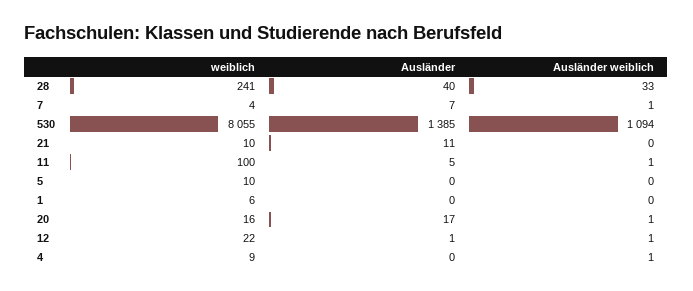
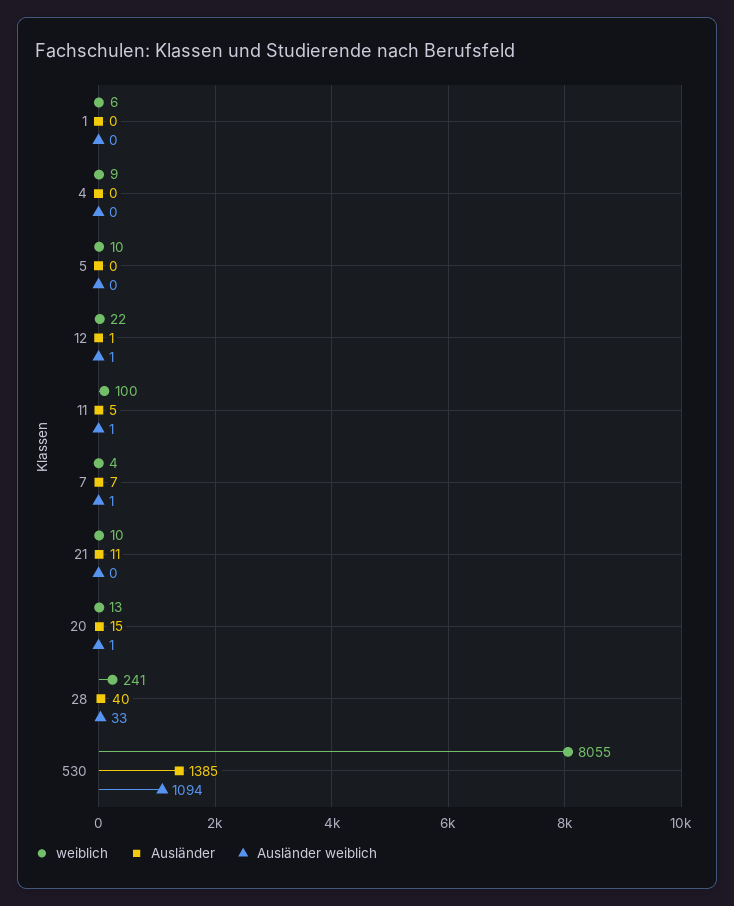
weiblich, 20: 16 -> 13
Ausländer, 20: 17 -> 15
Ausländer weiblich, 4: 1 -> 0

